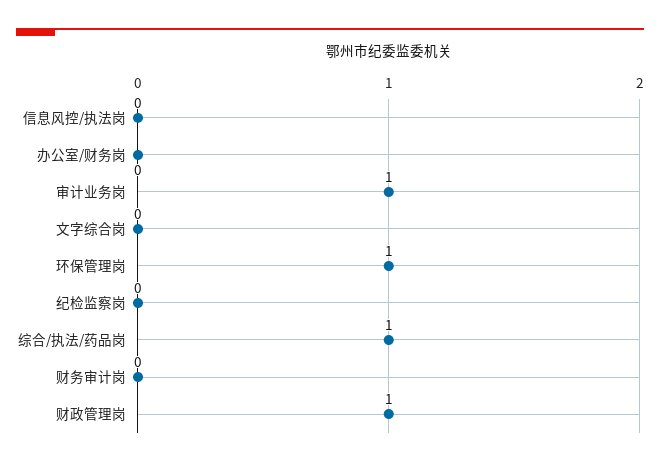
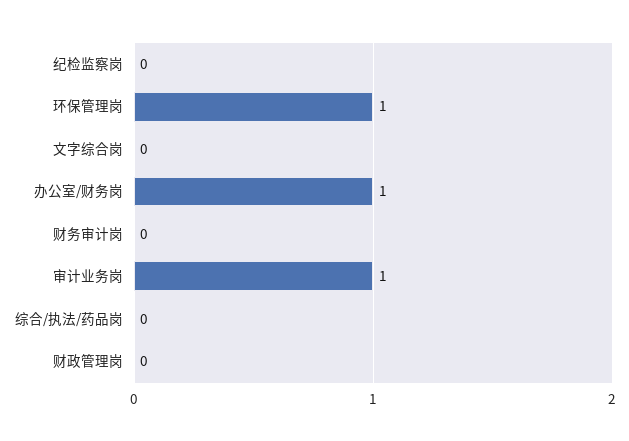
信息风控/执法岗: 0 -> none
办公室/财务岗: 0 -> 1
综合/执法/药品岗: 1 -> 0
财政管理岗: 1 -> 0

